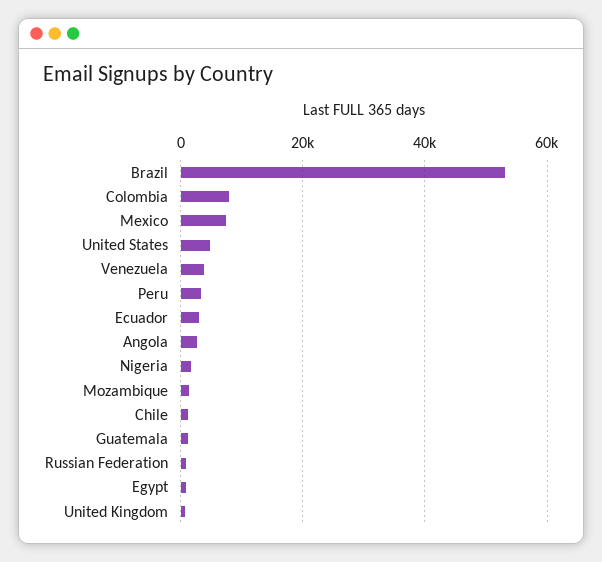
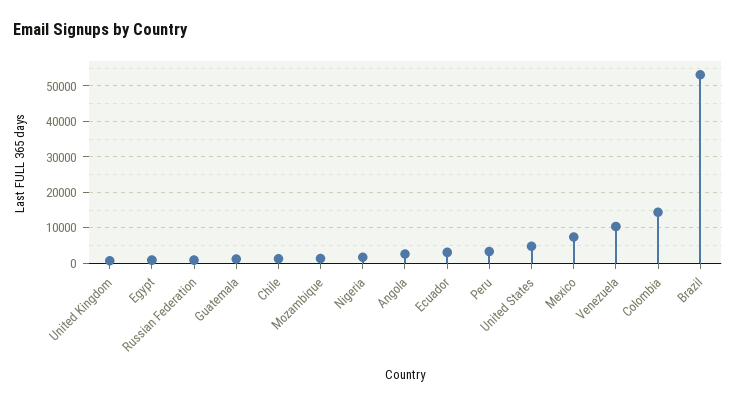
Colombia: 8000 -> 14000
Venezuela: 4000 -> 10000

